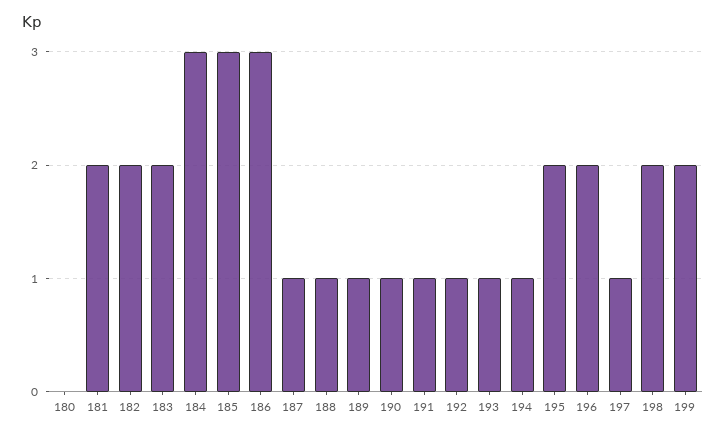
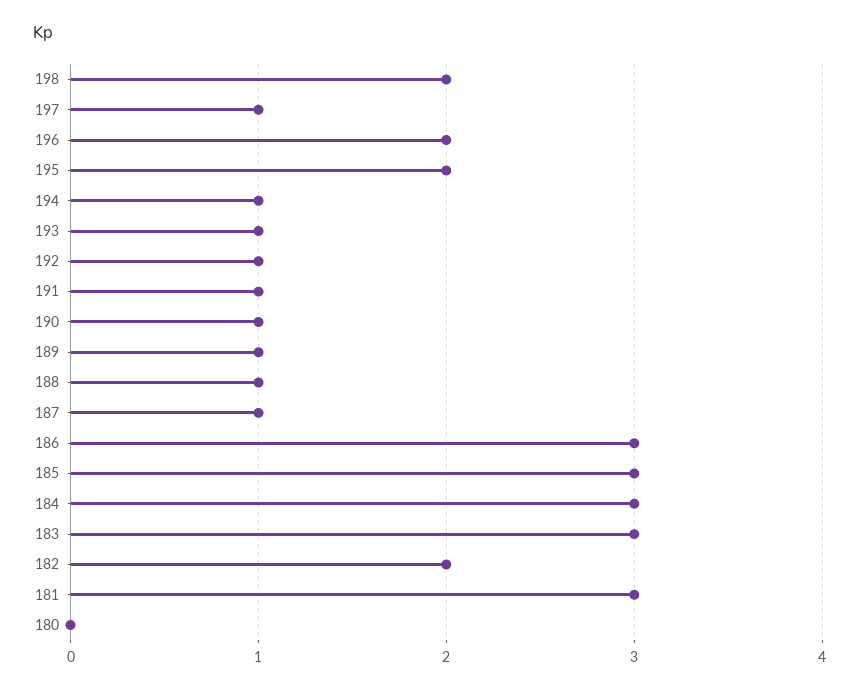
181: 2 -> 3
183: 2 -> 3
199: 2 -> none

